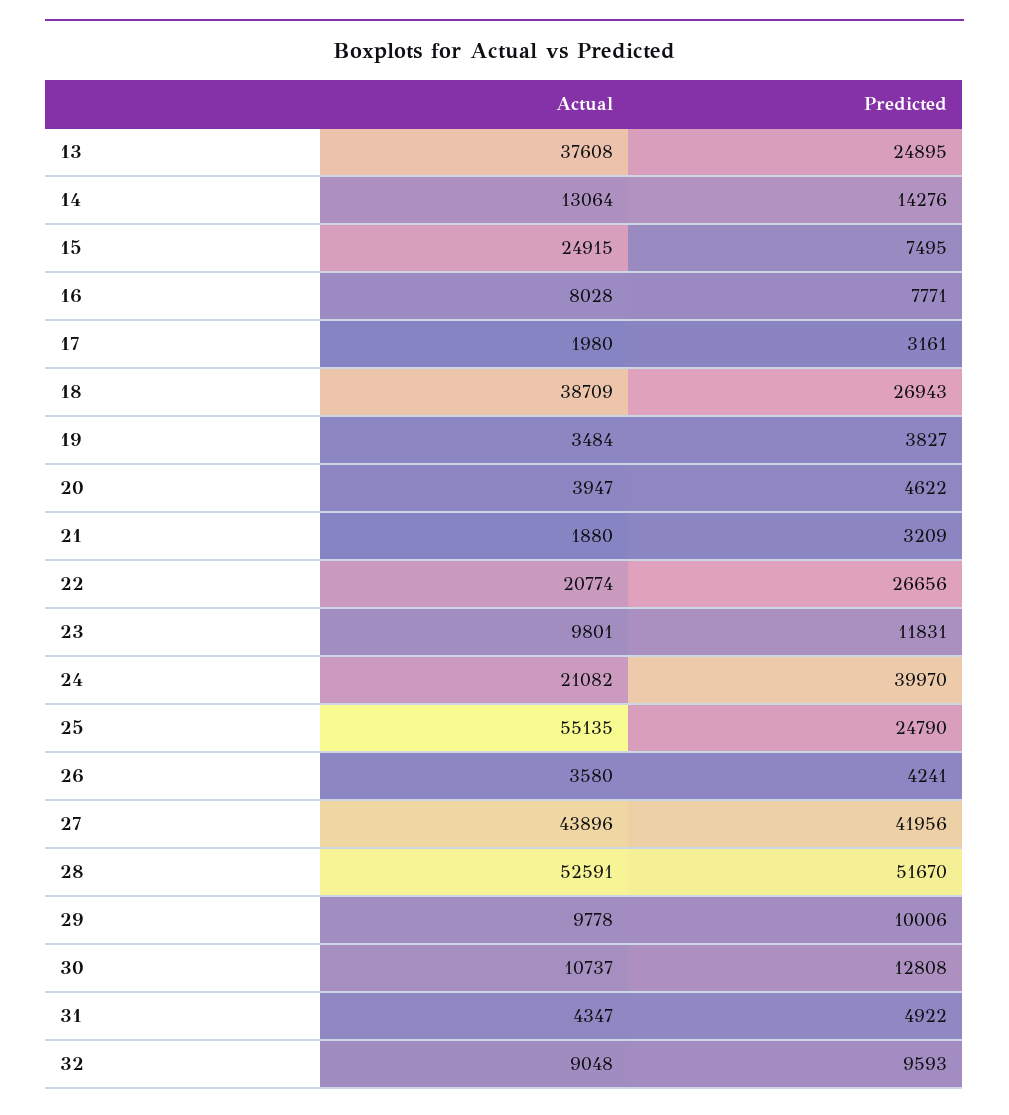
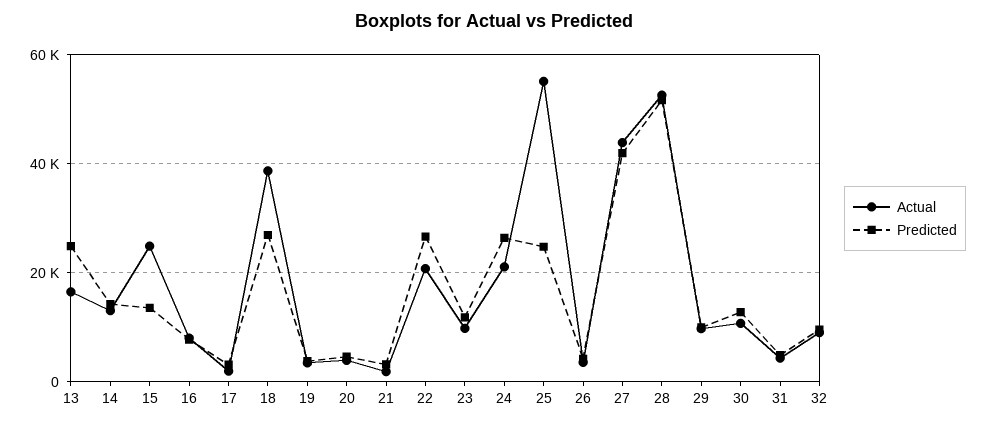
Actual, 13: 37608 -> 16000
Predicted, 15: 7495 -> 14000
Predicted, 24: 39970 -> 26000

